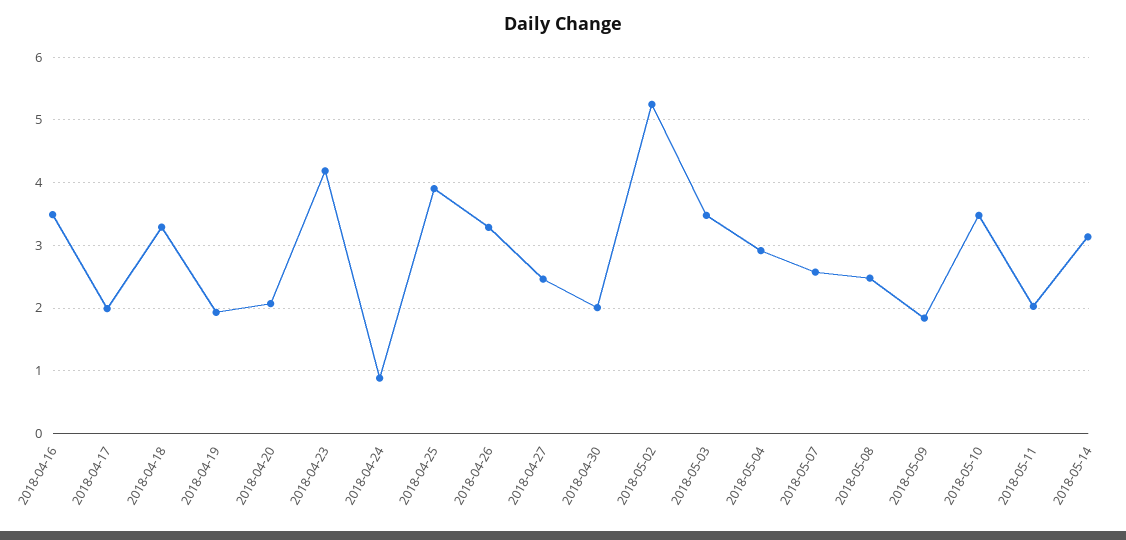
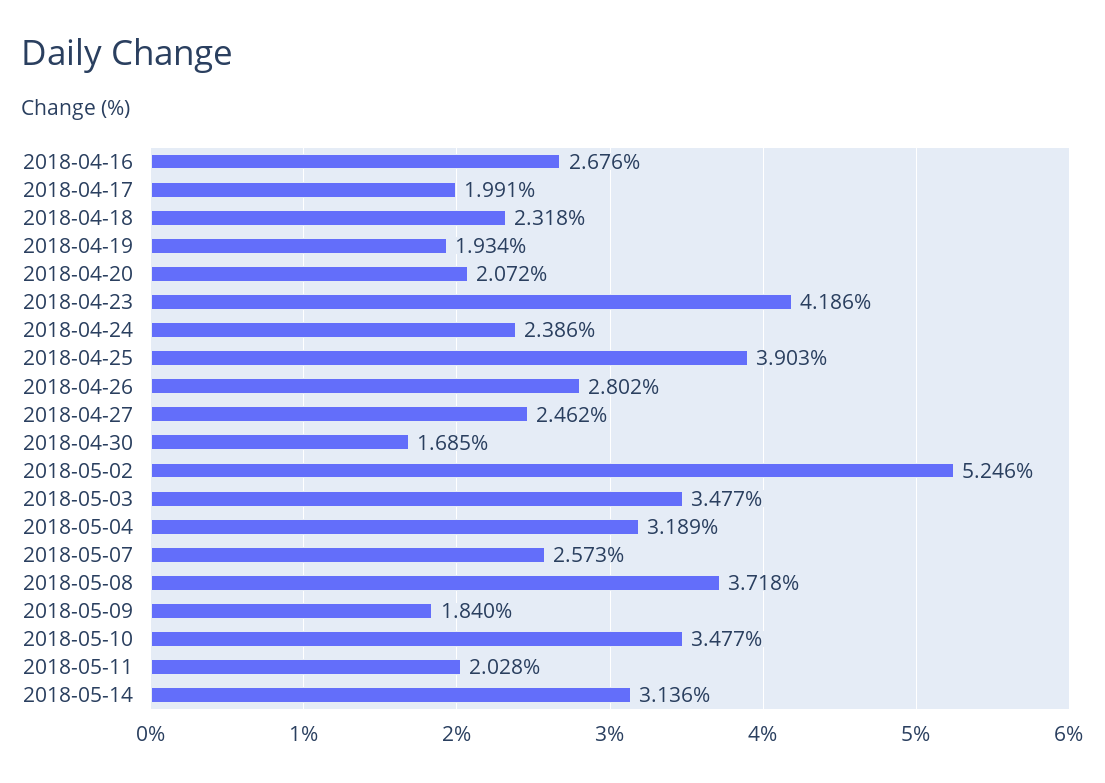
2018-04-16: 3.5 -> 2.676
2018-04-18: 3.3 -> 2.318
2018-04-24: 0.9 -> 2.386
2018-04-26: 3.3 -> 2.802
2018-04-30: 2 -> 1.685
2018-05-04: 2.9 -> 3.189
2018-05-08: 2.5 -> 3.718

